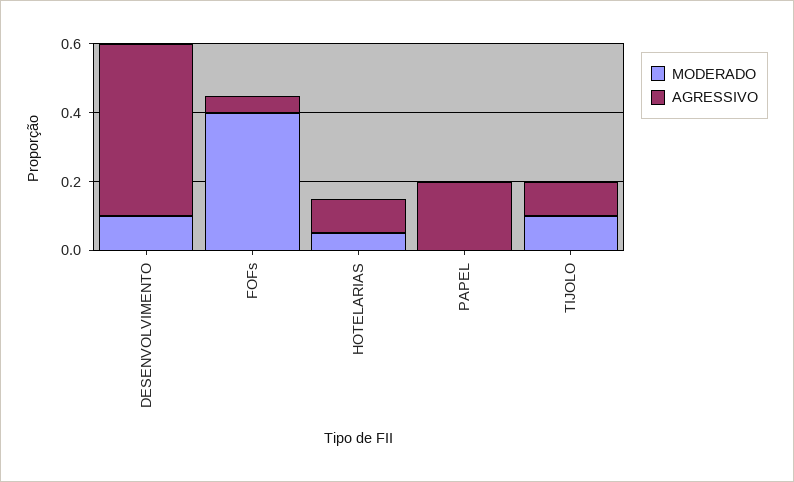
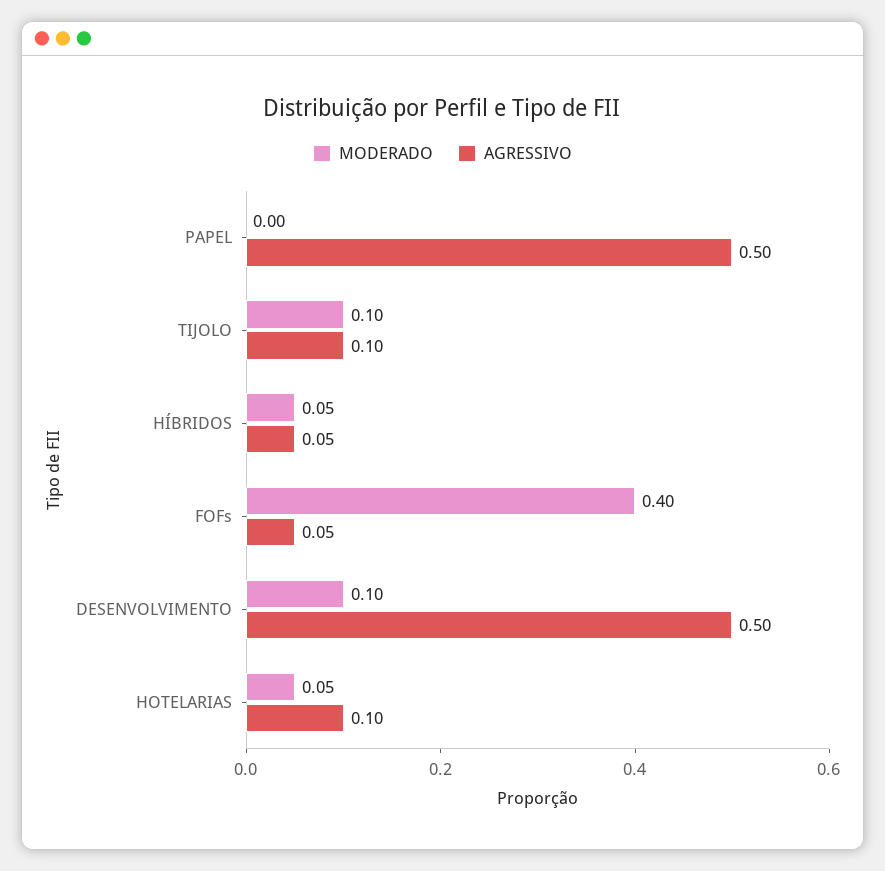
AGRESSIVO, PAPEL: 0.2 -> 0.5
MODERADO, HÍBRIDOS: none -> 0.05
AGRESSIVO, HÍBRIDOS: none -> 0.05

